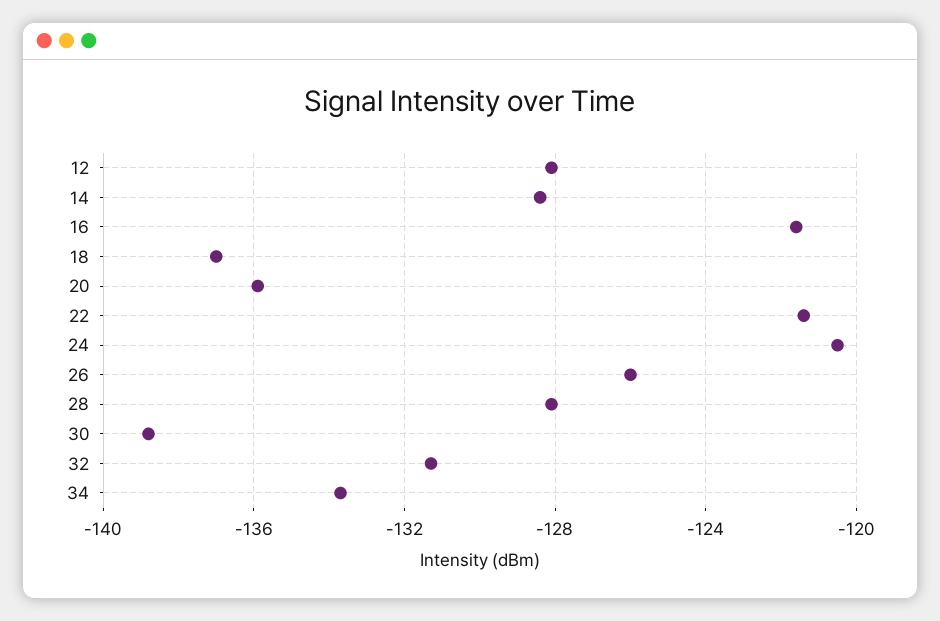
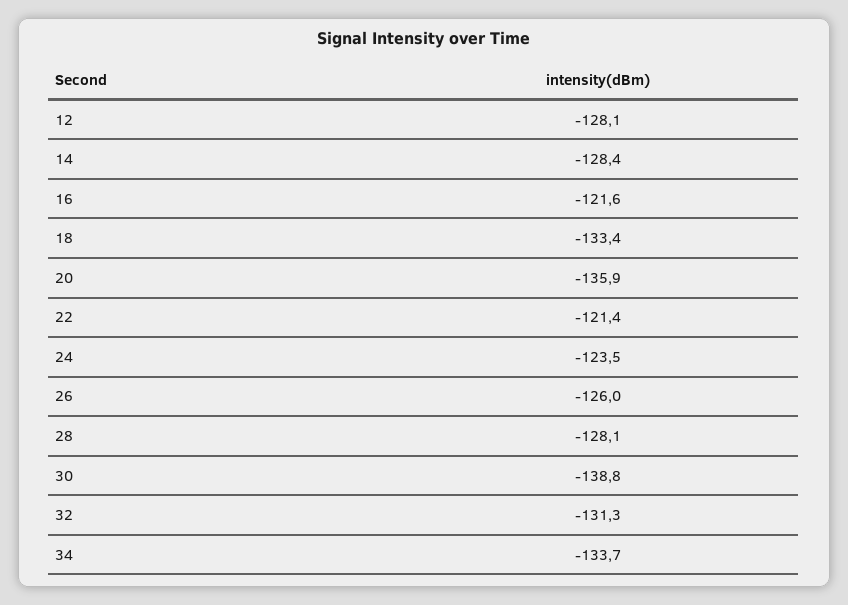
18: -137 -> -133.4
24: -120.5 -> -123.5

